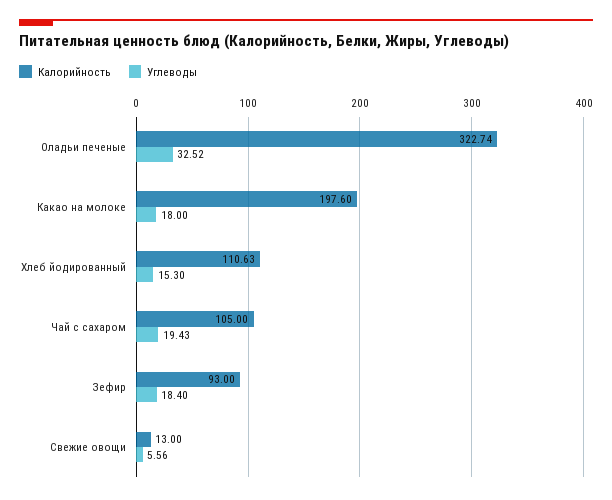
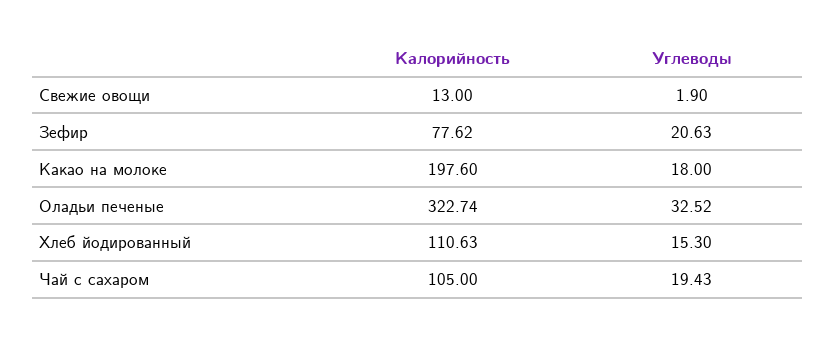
Калорийность, Зефир: 93 -> 77.62
Углеводы, Зефир: 18.4 -> 20.63
Углеводы, Свежие овощи: 5.56 -> 1.9

